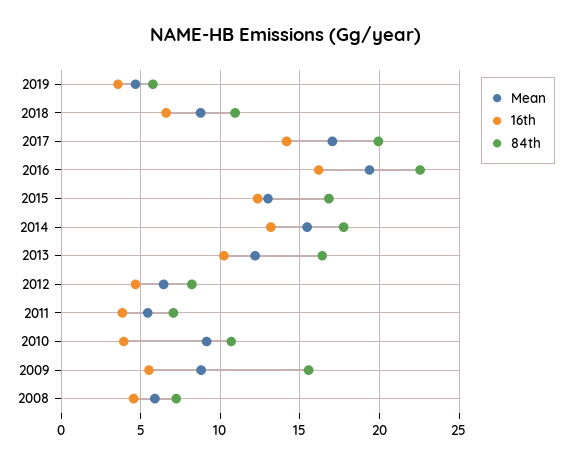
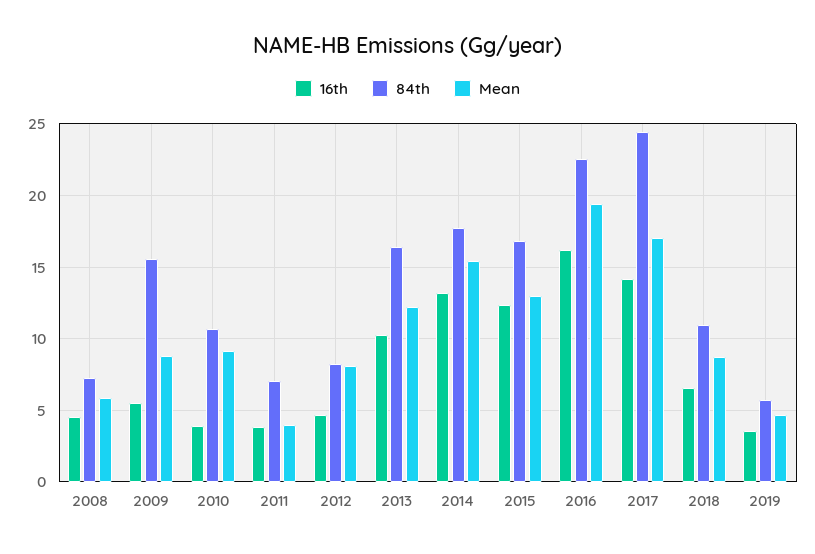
84th, 2017: 20 -> 24.5
Mean, 2012: 6.5 -> 8
Mean, 2011: 5.5 -> 4

